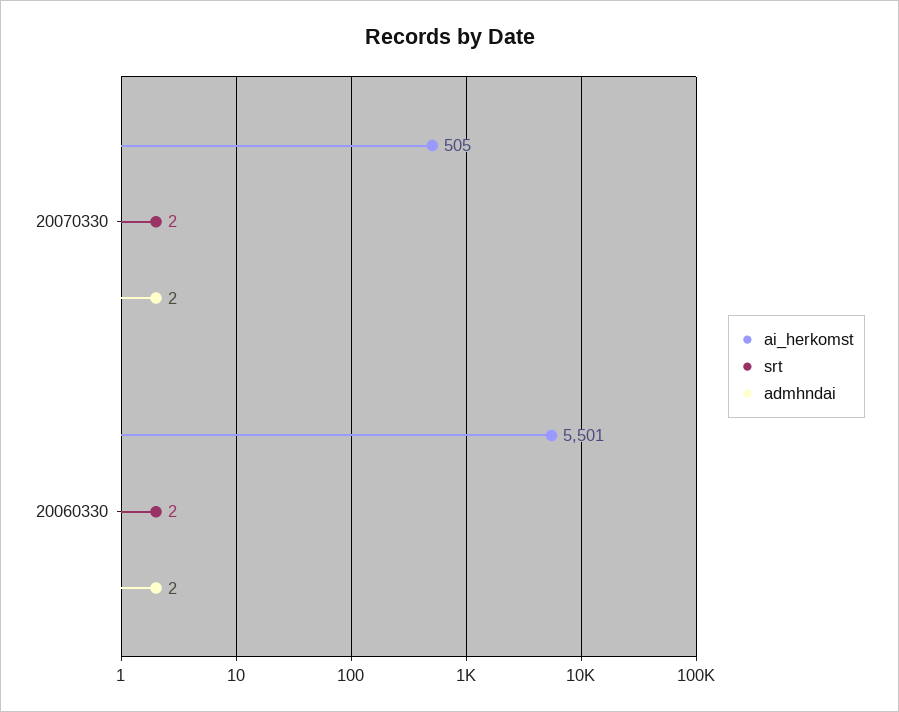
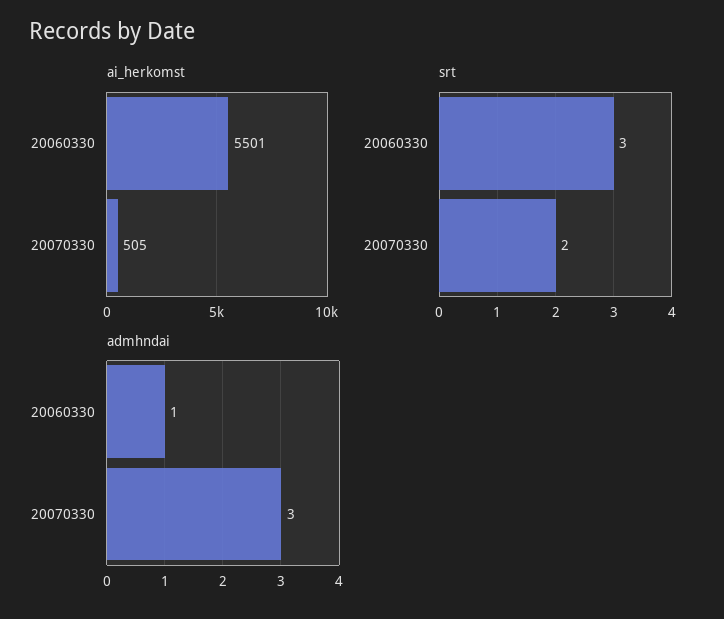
admhndai, 20070330: 2 -> 3
srt, 20060330: 2 -> 3
admhndai, 20060330: 2 -> 1

